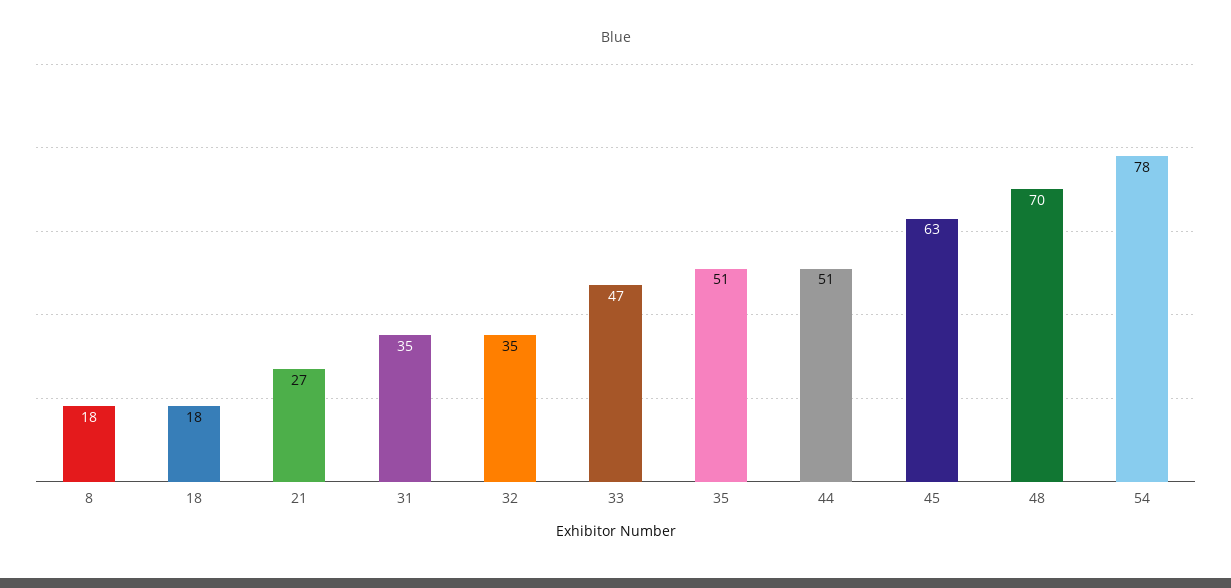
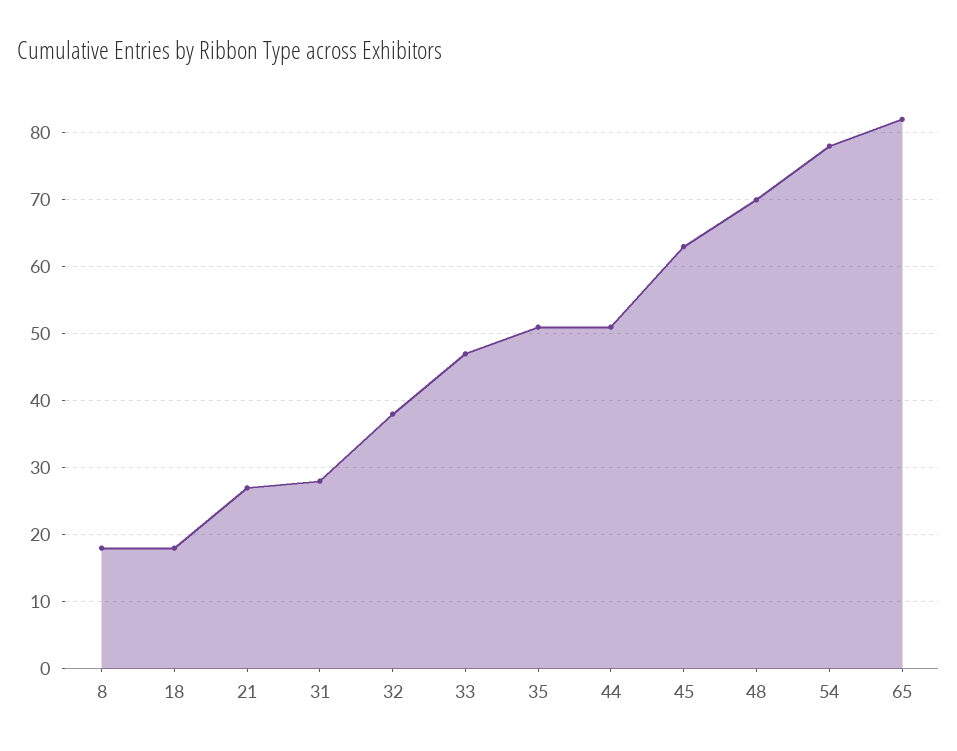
31: 35 -> 28
32: 35 -> 38
65: none -> 82

